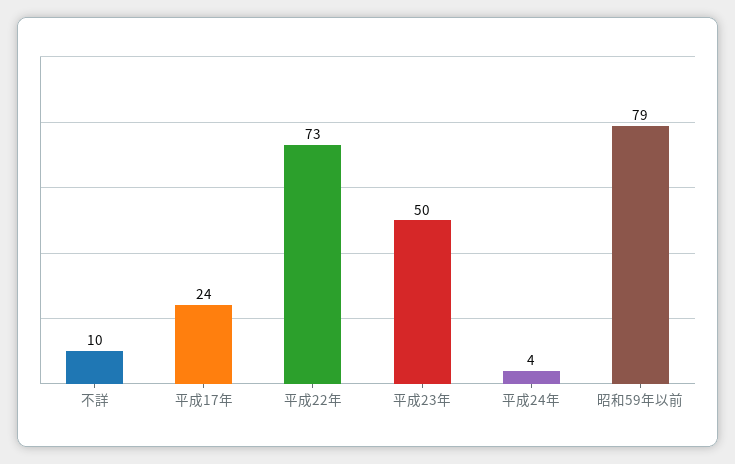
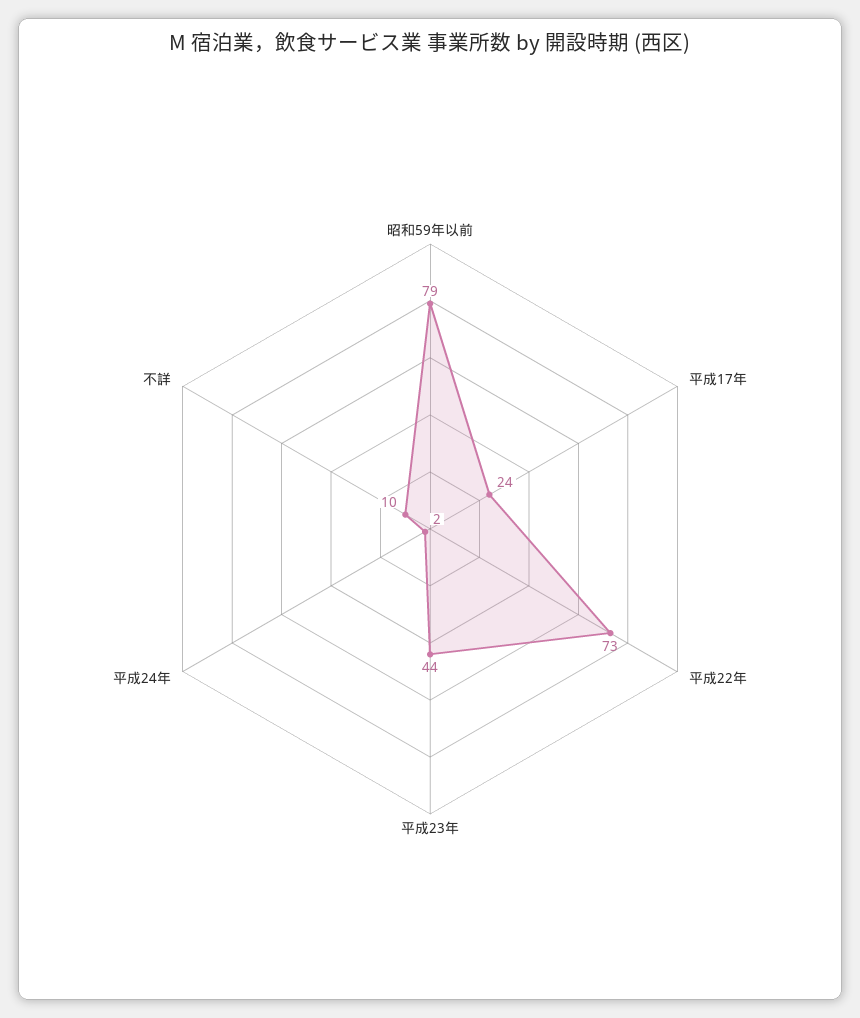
平成23年: 50 -> 44
平成24年: 4 -> 2

